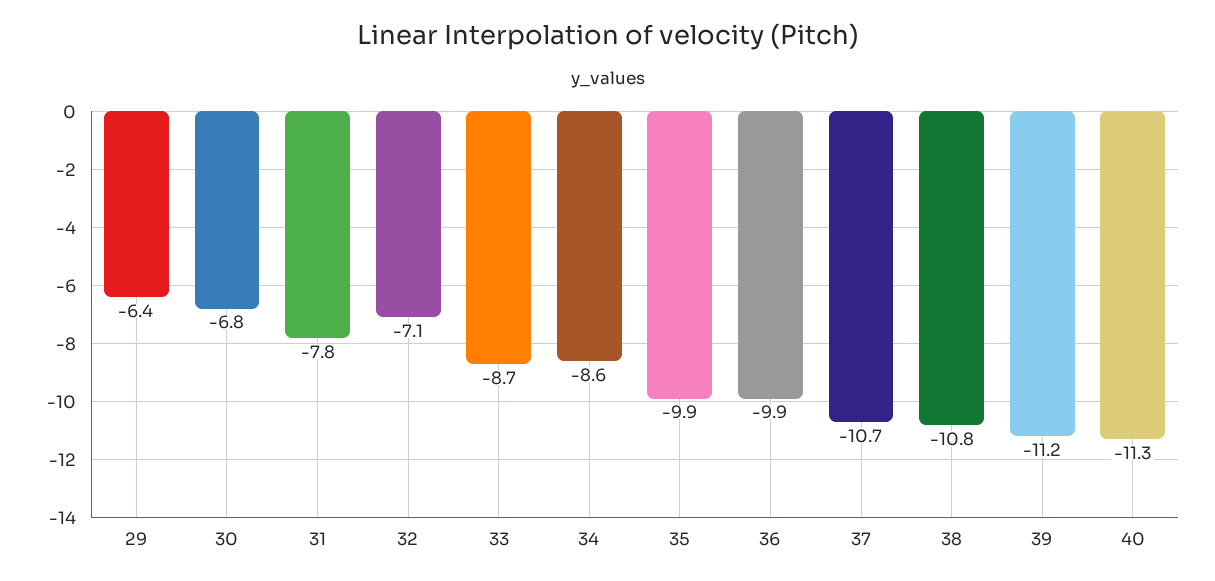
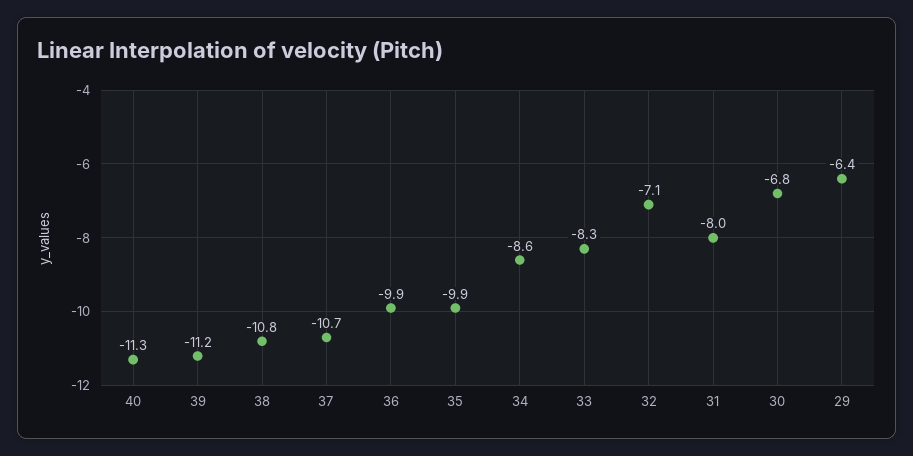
31: -7.8 -> -8
33: -8.7 -> -8.3

